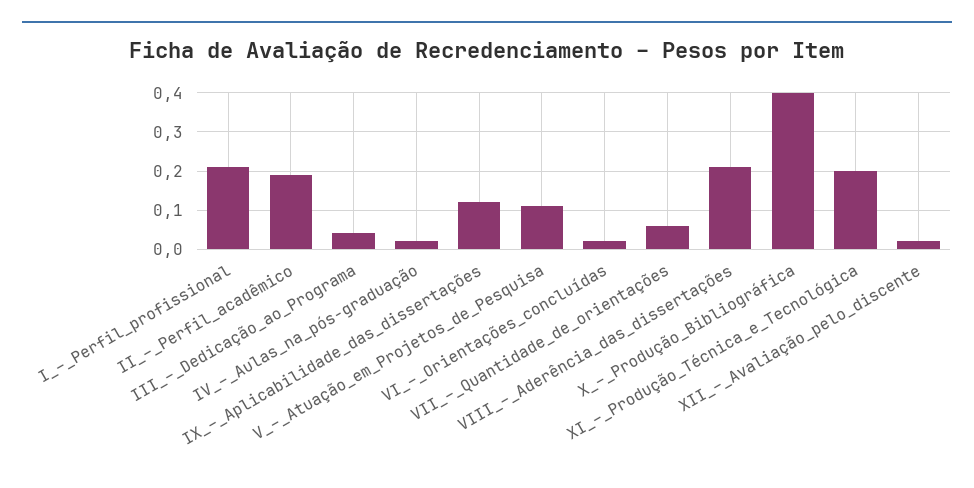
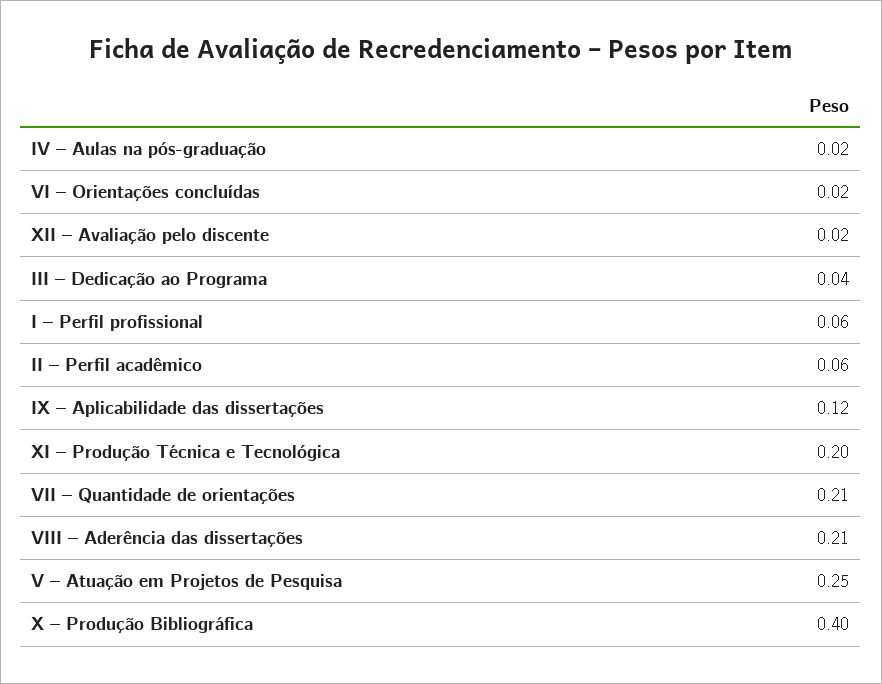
I_–_Perfil_profissional: 0.2 -> 0.06
II_–_Perfil_acadêmico: 0.2 -> 0.06
V_–_Atuação_em_Projetos_de_Pesquisa: 0.1 -> 0.25
VII_–_Quantidade_de_orientações: 0.05 -> 0.21

